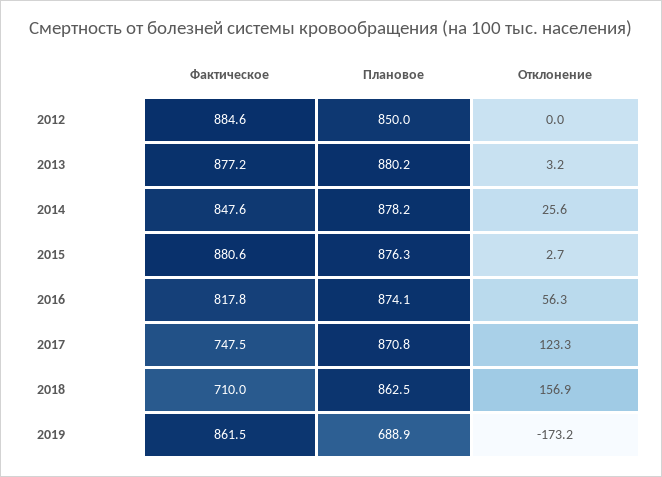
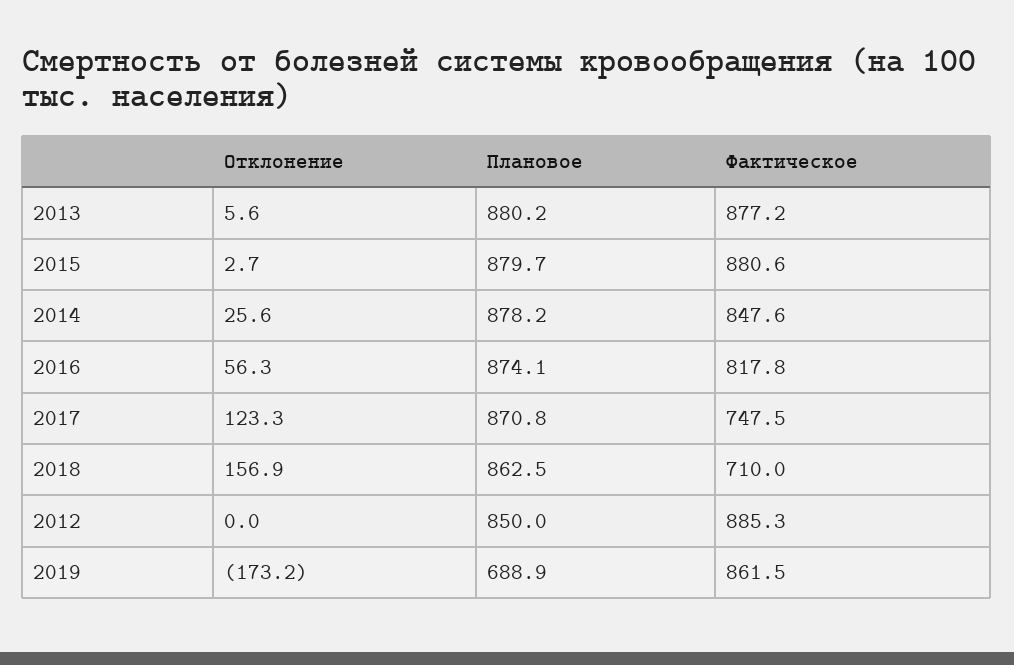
Фактическое, 2012: 884.6 -> 885.3
Отклонение, 2013: 3.2 -> 5.6
Плановое, 2015: 876.3 -> 879.7

